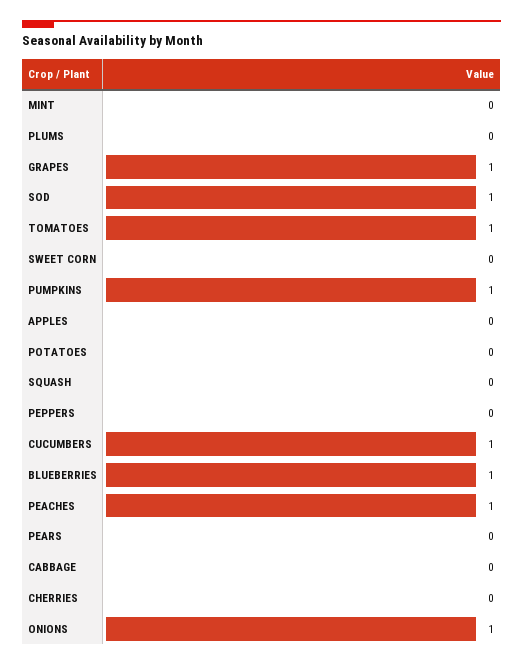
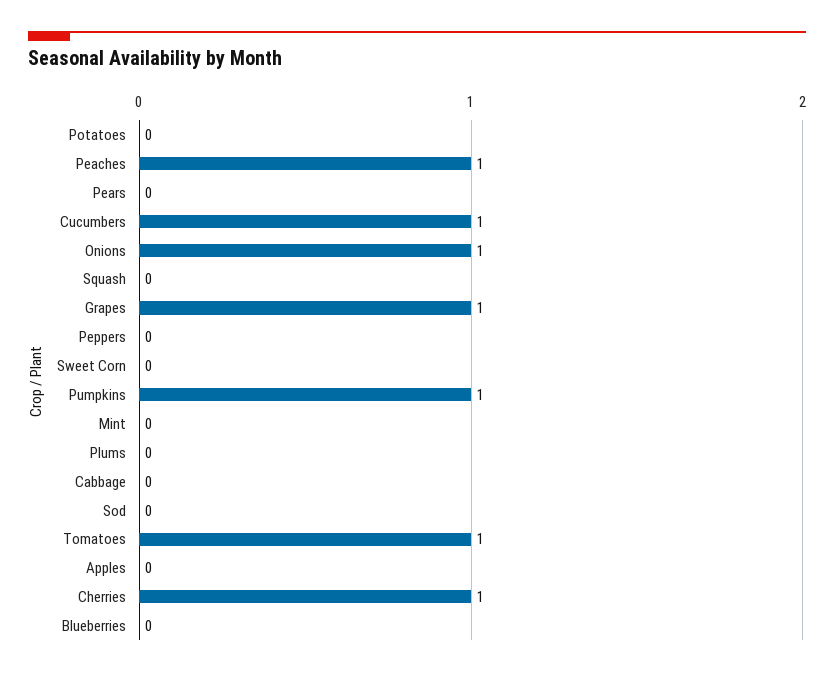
SOD: 1 -> 0
BLUEBERRIES: 1 -> 0
CHERRIES: 0 -> 1

